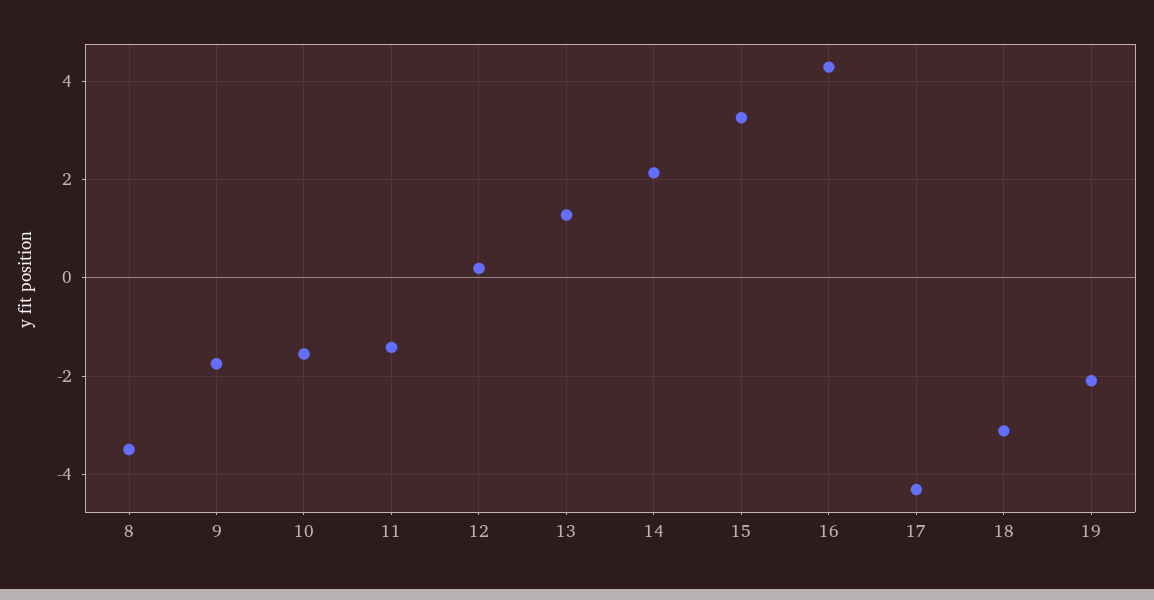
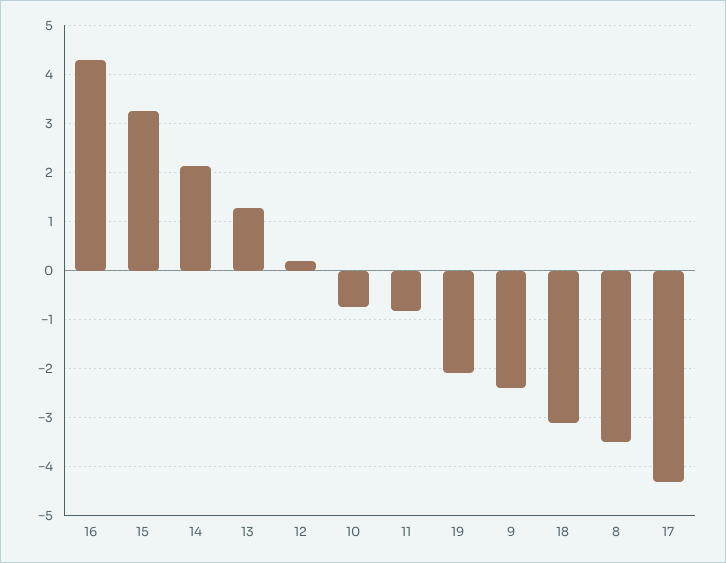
9: -1.8 -> -2.4
10: -1.6 -> -0.8
11: -1.4 -> -0.8

